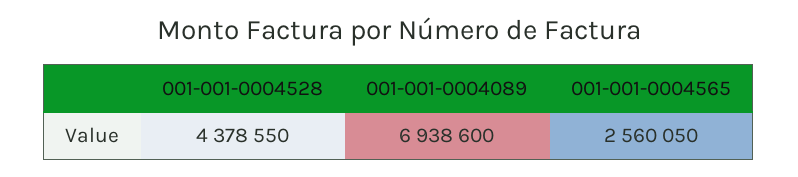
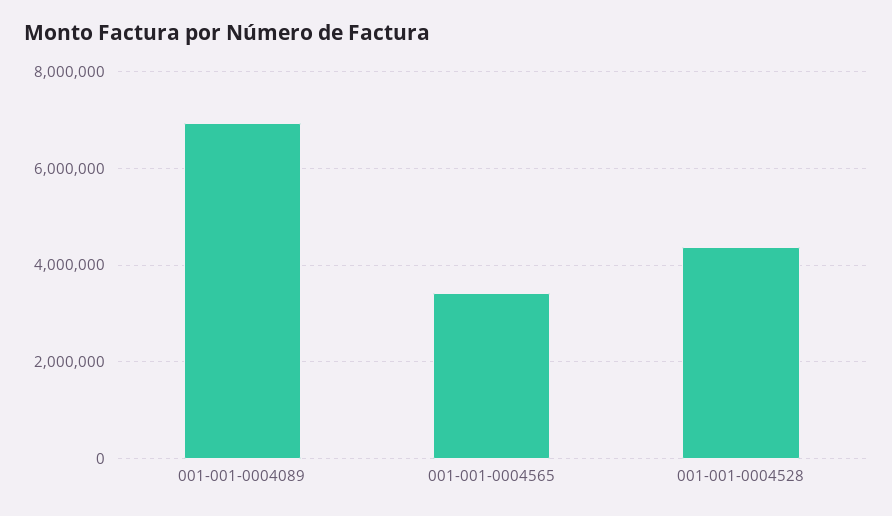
001-001-0004565: 2560050 -> 3400000

